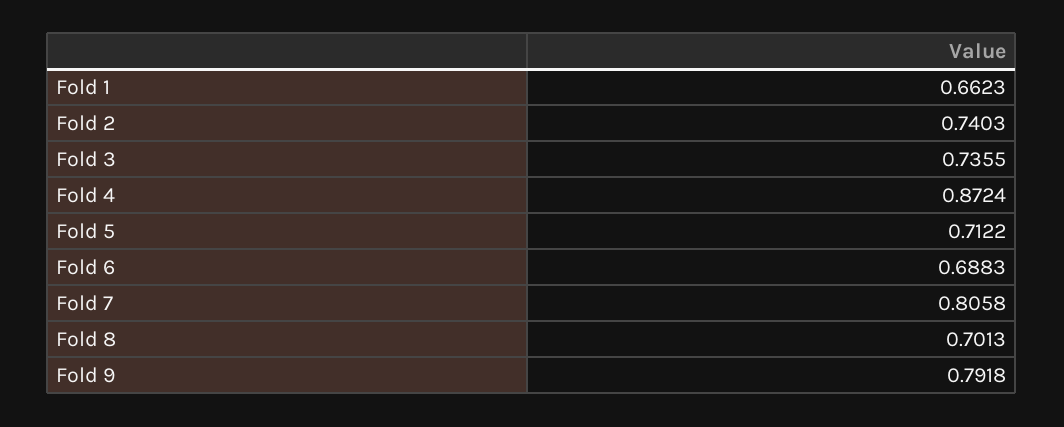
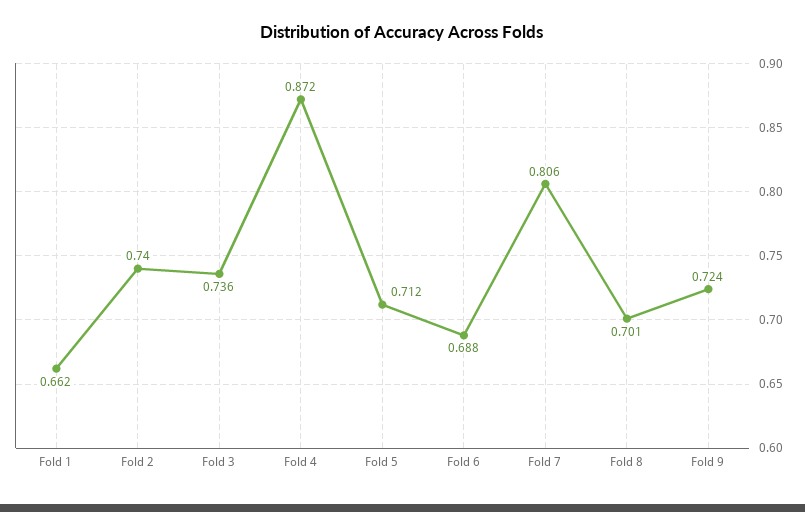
Fold 9: 0.7918 -> 0.724

